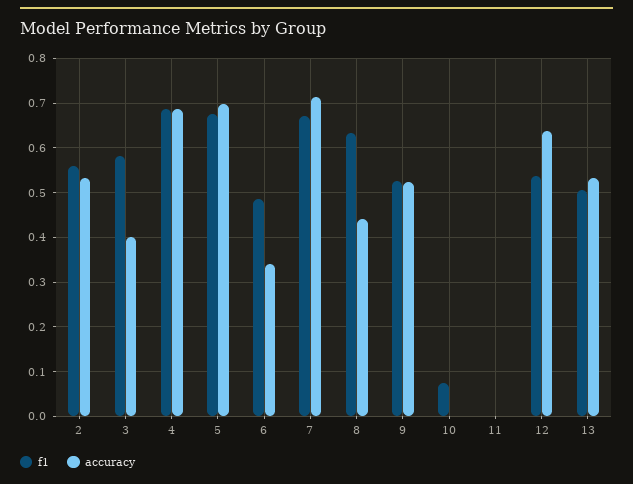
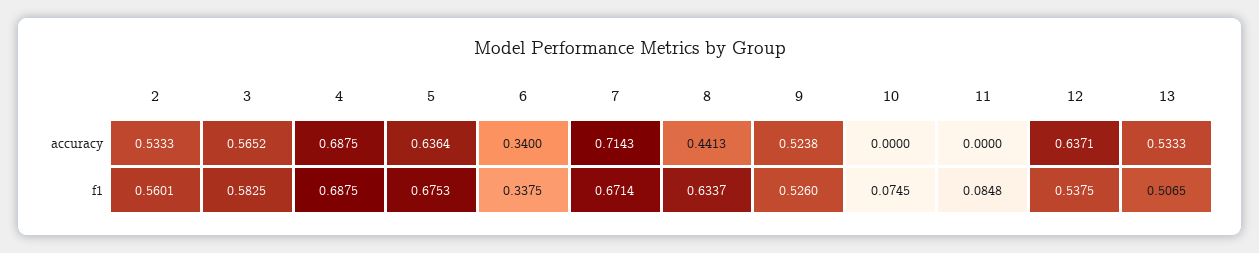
accuracy, 3: 0.4 -> 0.5652
accuracy, 5: 0.7 -> 0.6364
f1, 6: 0.48 -> 0.3375
f1, 11: 0 -> 0.0848

